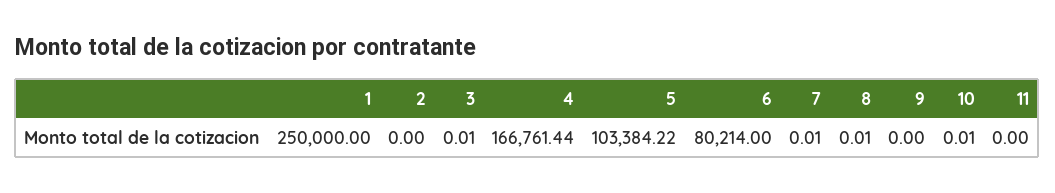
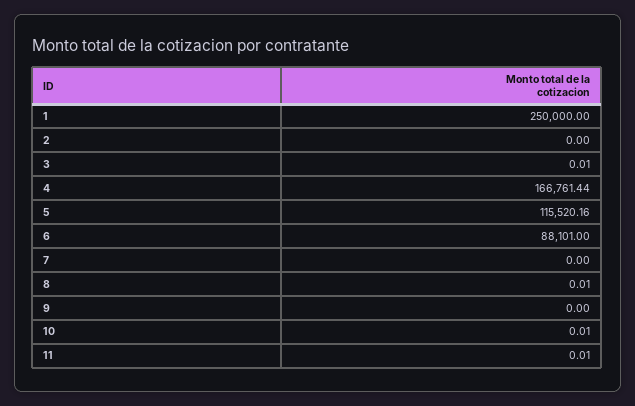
5: 103384.22 -> 115520.16
6: 80214 -> 88101
7: 0.01 -> 0
11: 0 -> 0.01

